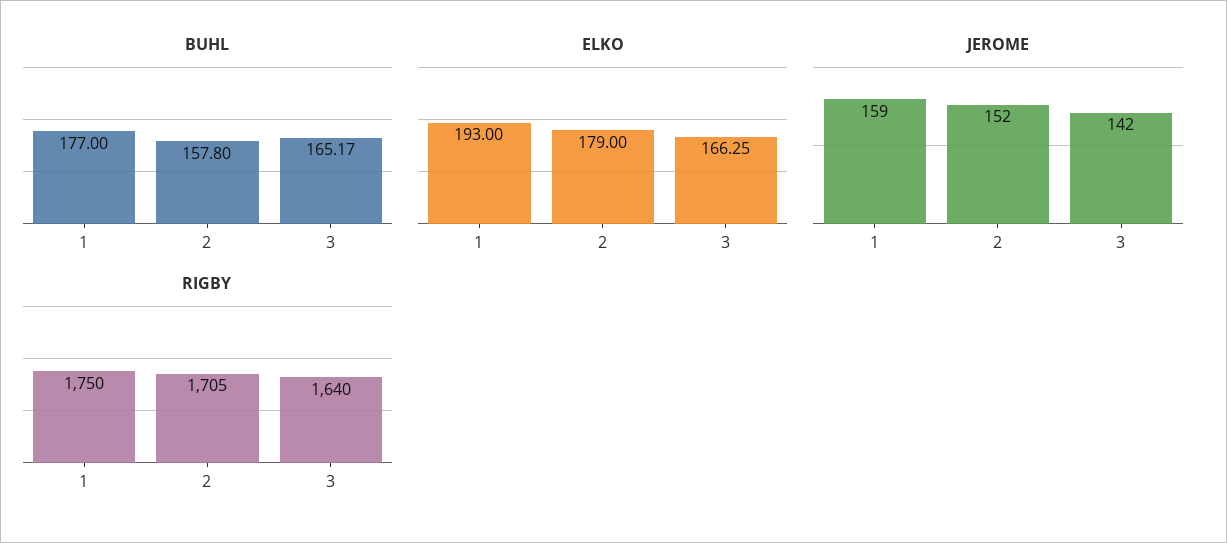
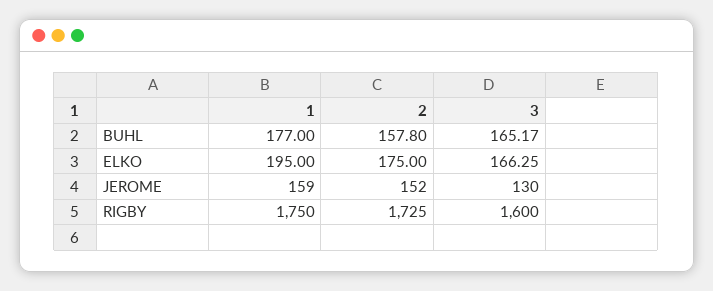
ELKO, 1: 193 -> 195
ELKO, 2: 179 -> 175
JEROME, 3: 142 -> 130
RIGBY, 2: 1705 -> 1725
RIGBY, 3: 1640 -> 1600

